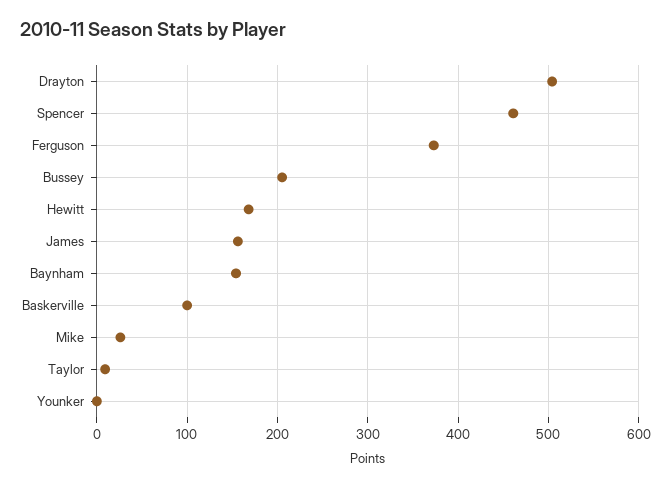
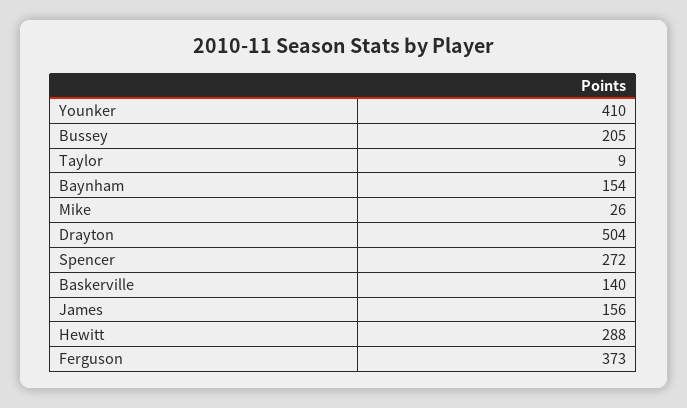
Spencer: 460 -> 272
Hewitt: 170 -> 288
Baskerville: 100 -> 140
Younker: 0 -> 410

